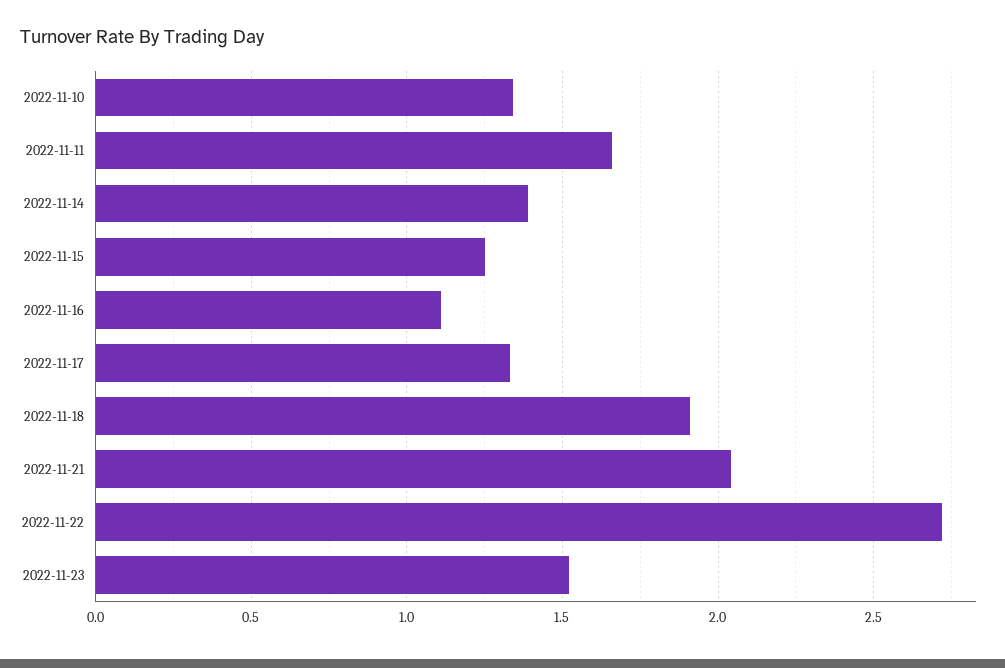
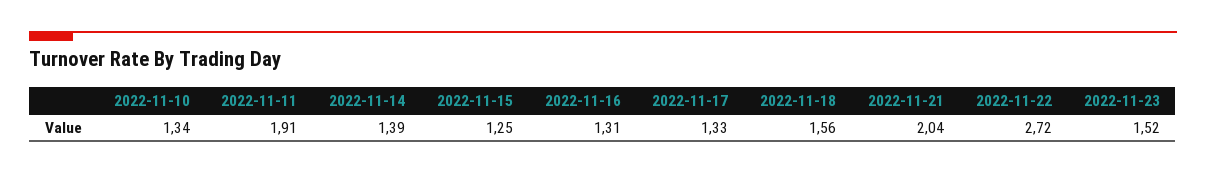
2022-11-11: 1.65 -> 1.91
2022-11-16: 1.1 -> 1.31
2022-11-18: 1.9 -> 1.56

